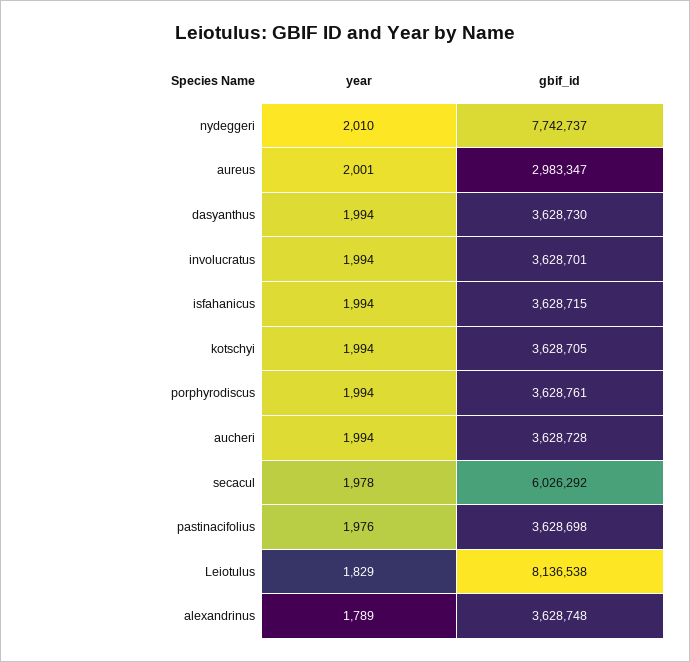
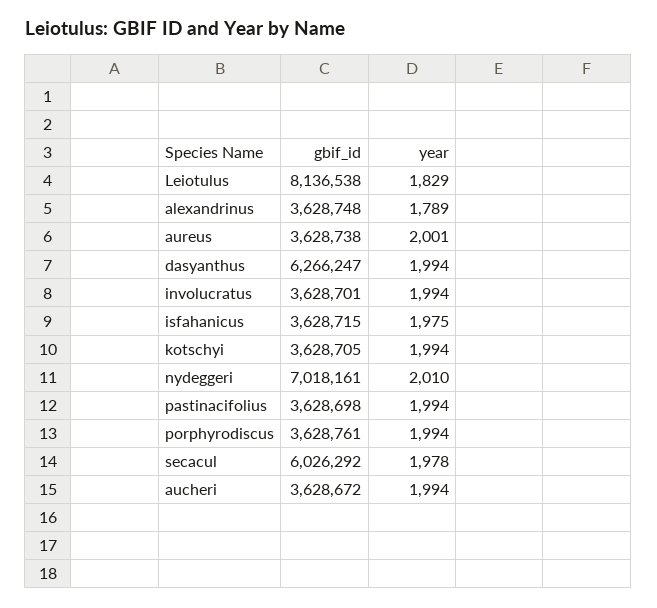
gbif_id, nydeggeri: 7742737 -> 7018161
gbif_id, aureus: 2983347 -> 3628738
gbif_id, dasyanthus: 3628730 -> 6266247
year, isfahanicus: 1994 -> 1975
gbif_id, aucheri: 3628728 -> 3628672
year, pastinacifolius: 1976 -> 1994

